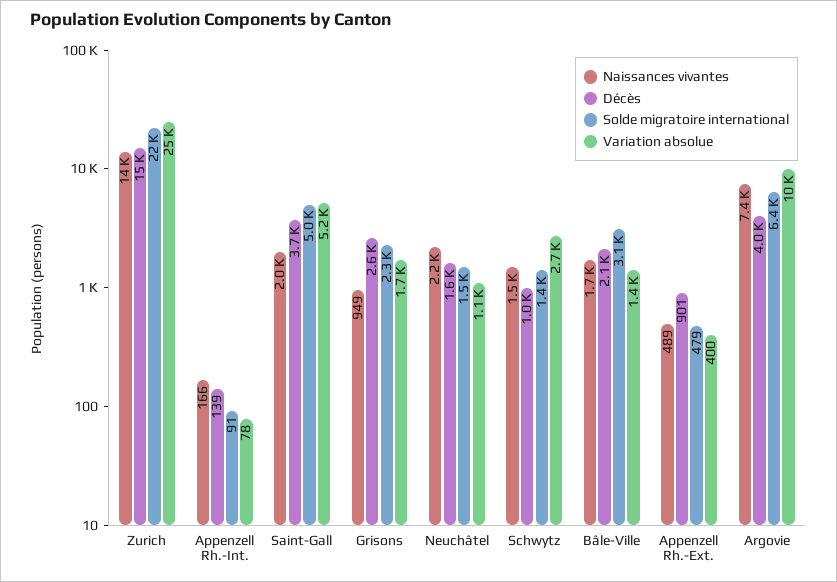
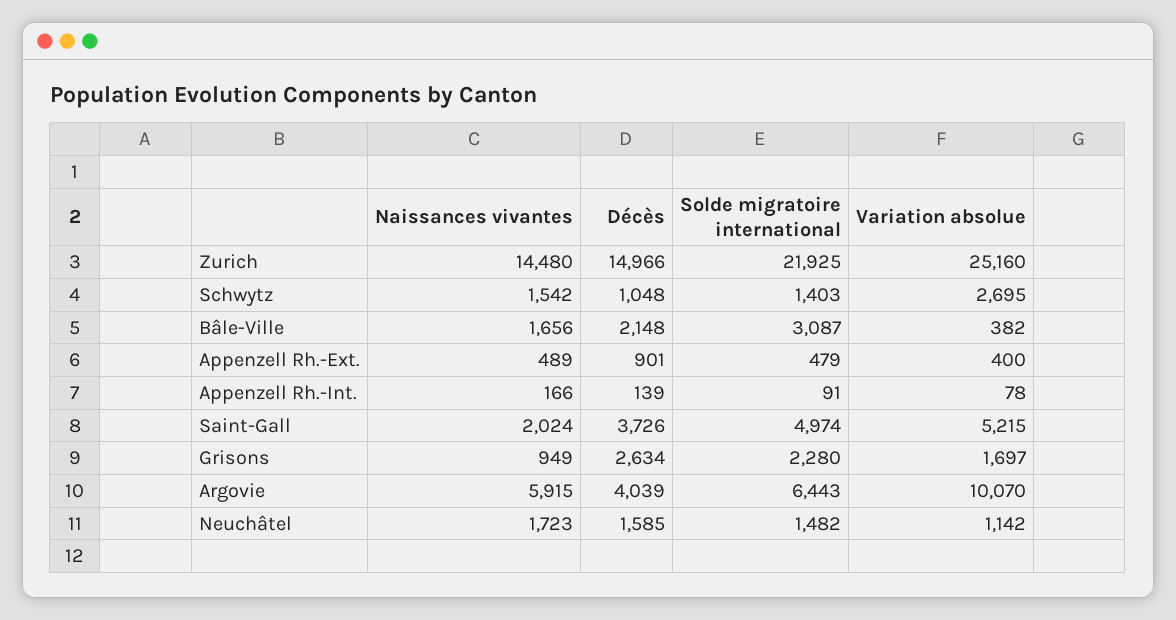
Naissances vivantes, Neuchâtel: 2200 -> 1723
Variation absolue, Bâle-Ville: 1400 -> 382
Naissances vivantes, Argovie: 7400 -> 5915

